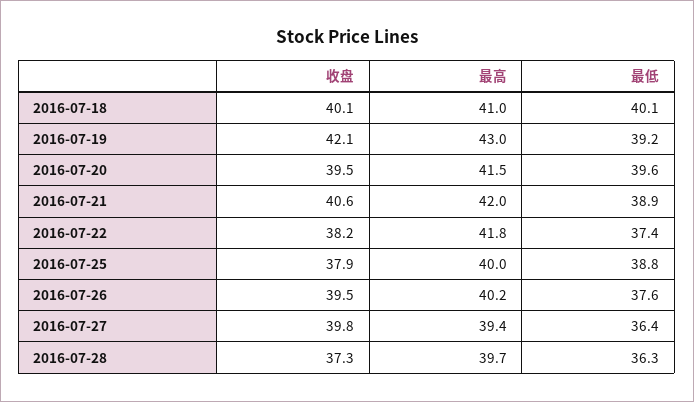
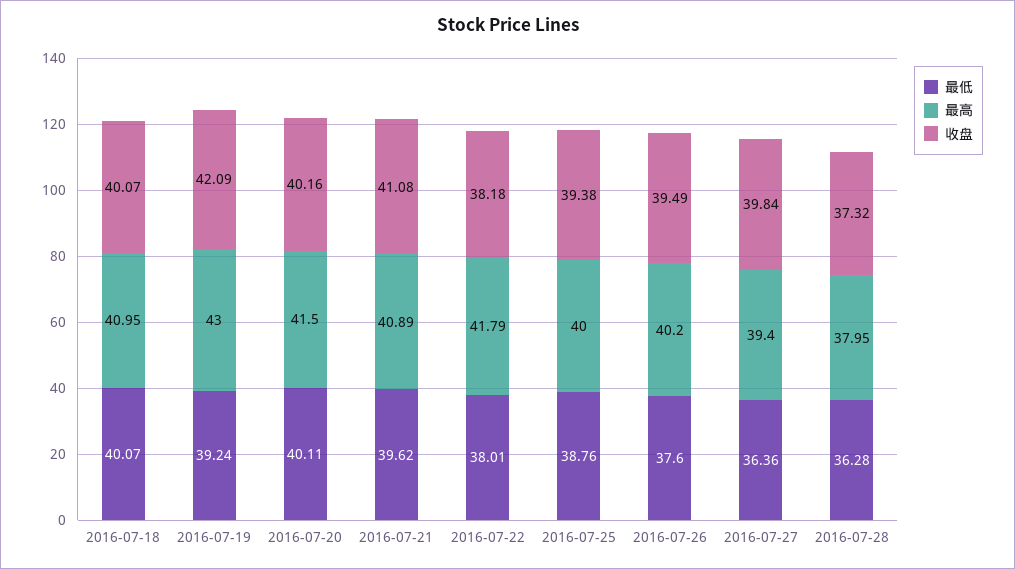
收盘, 2016-07-20: 39.5 -> 40.16
最低, 2016-07-20: 39.6 -> 40.11
收盘, 2016-07-21: 40.6 -> 41.08
最高, 2016-07-21: 42 -> 40.89
最低, 2016-07-21: 38.9 -> 39.62
最低, 2016-07-22: 37.4 -> 38.01
收盘, 2016-07-25: 37.9 -> 39.38
最高, 2016-07-28: 39.7 -> 37.95

